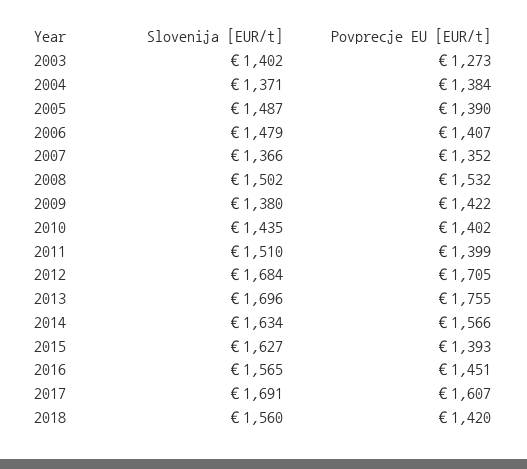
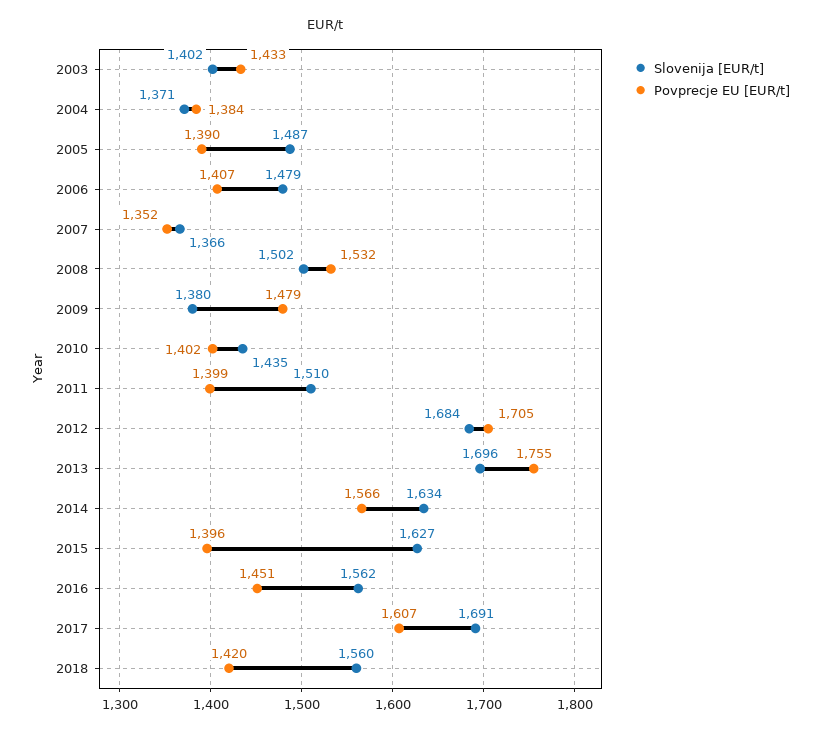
Povprecje EU [EUR/t], 2003: 1273 -> 1433
Povprecje EU [EUR/t], 2009: 1422 -> 1479
Povprecje EU [EUR/t], 2015: 1393 -> 1396
Slovenija [EUR/t], 2016: 1565 -> 1562

